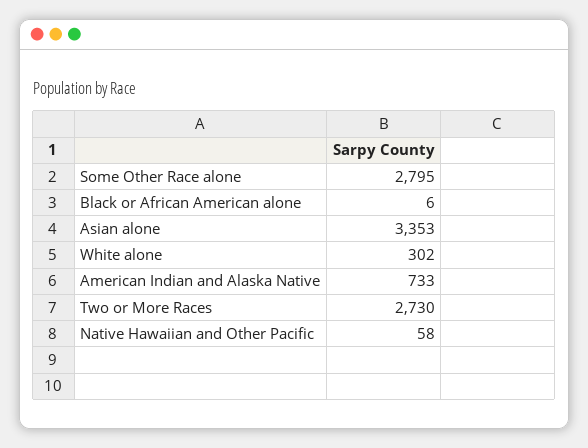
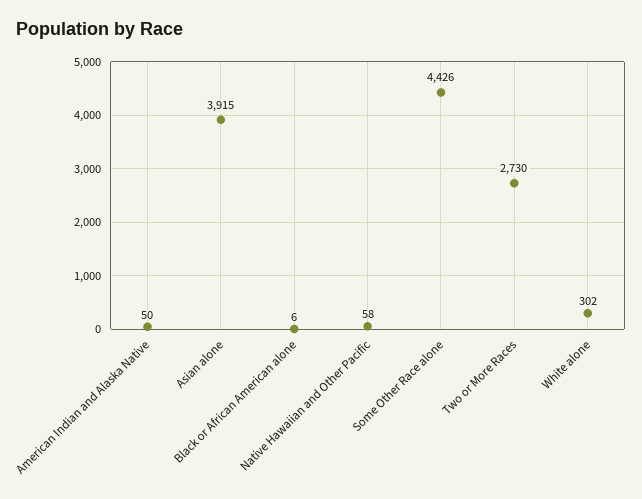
Some Other Race alone: 2795 -> 4426
Asian alone: 3353 -> 3915
American Indian and Alaska Native: 733 -> 50

